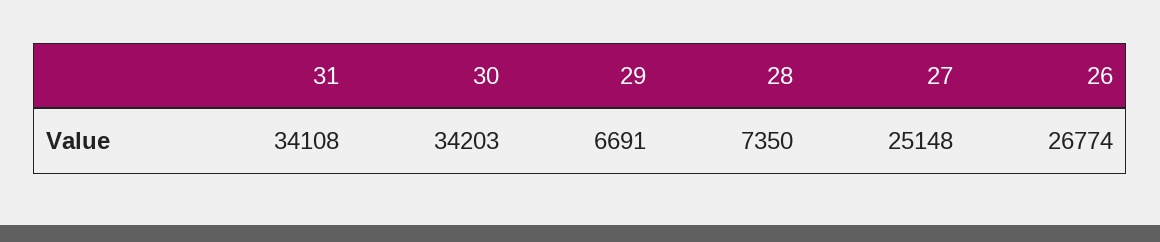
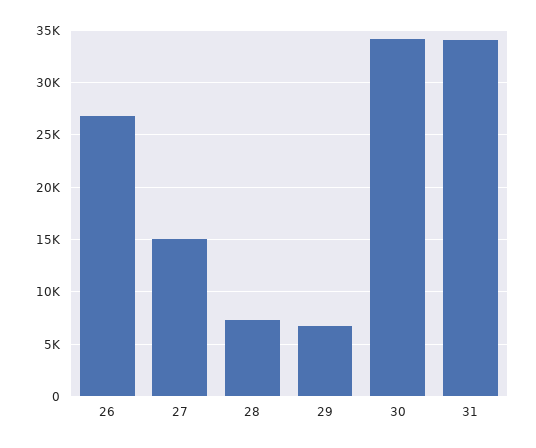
27: 25148 -> 15000

